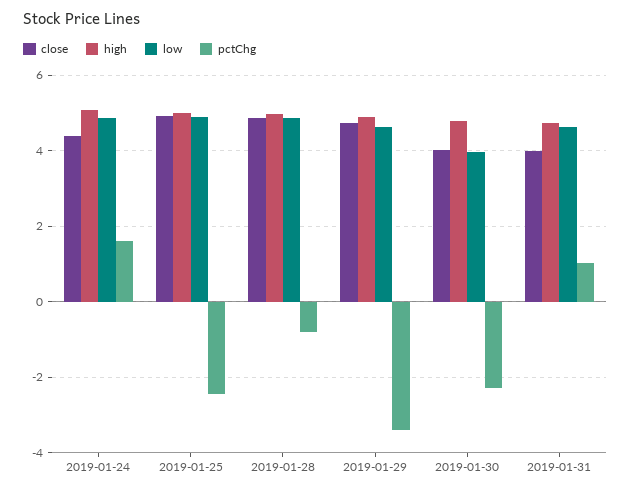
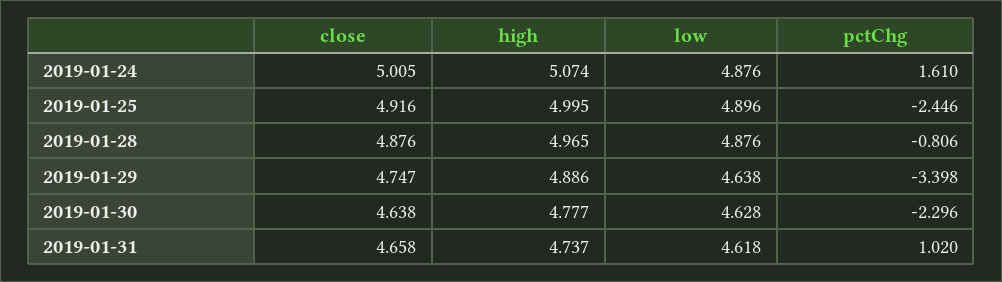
close, 2019-01-24: 4.4 -> 5.005
close, 2019-01-30: 4 -> 4.638
low, 2019-01-30: 4 -> 4.628
close, 2019-01-31: 4 -> 4.658

